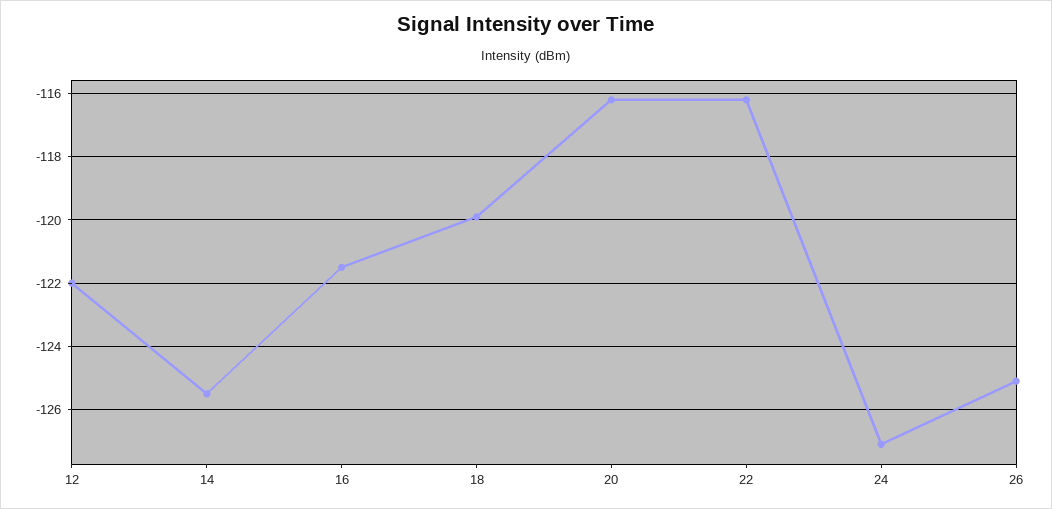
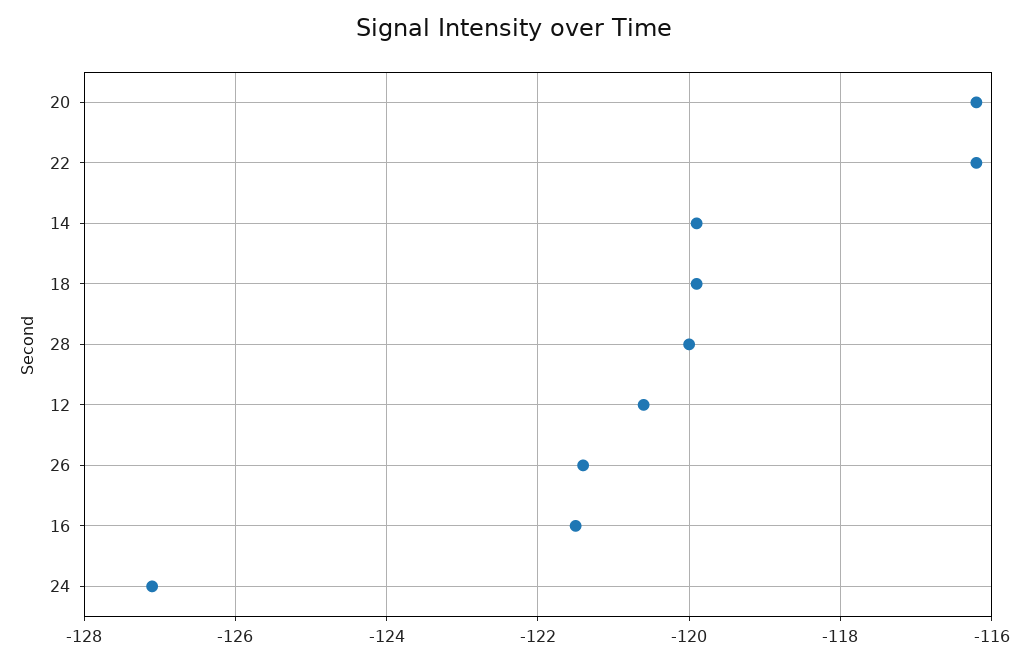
12: -122 -> -120.5
14: -125.5 -> -120
26: -125 -> -121.5
28: none -> -120

